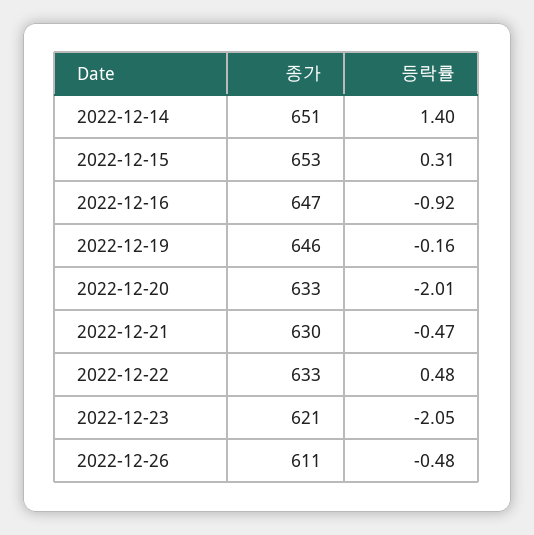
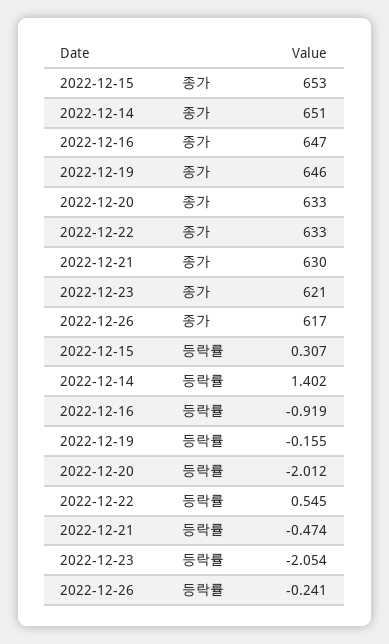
등락률, 2022-12-22: 0.48 -> 0.545
종가, 2022-12-26: 611 -> 617
등락률, 2022-12-26: -0.48 -> -0.241

